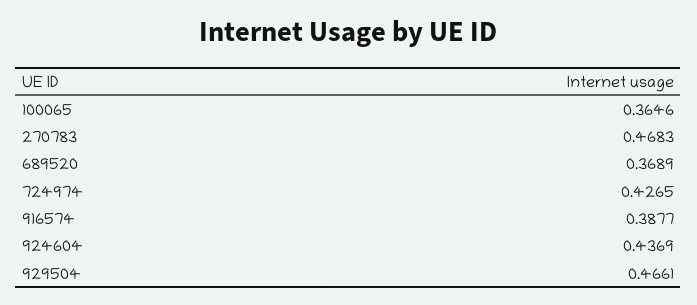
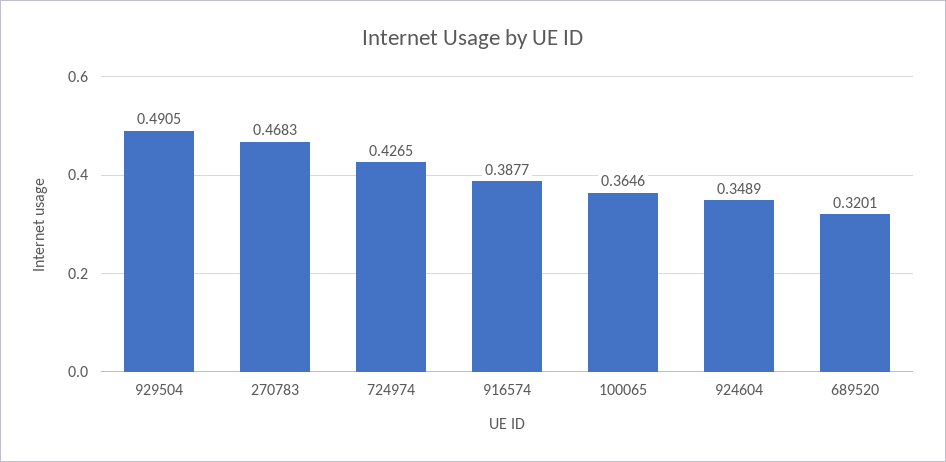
689520: 0.3689 -> 0.3201
924604: 0.4369 -> 0.3489
929504: 0.4661 -> 0.4905

